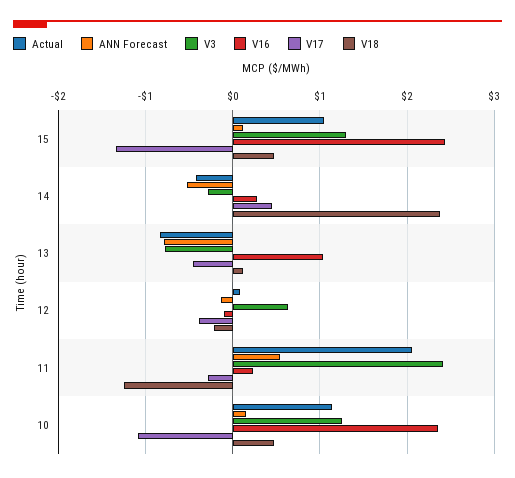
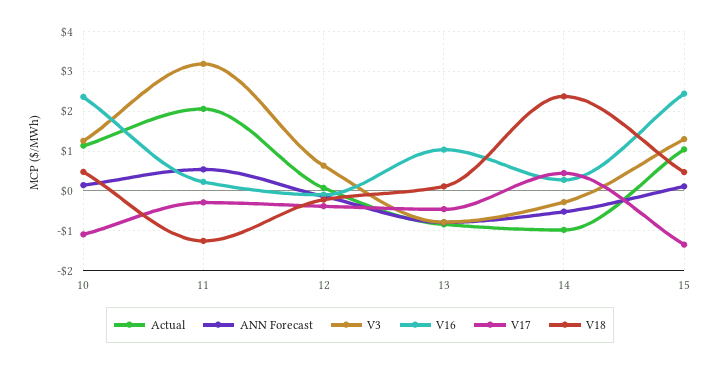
Actual, 14: -0.4 -> -1
V3, 11: 2.4 -> 3.2

